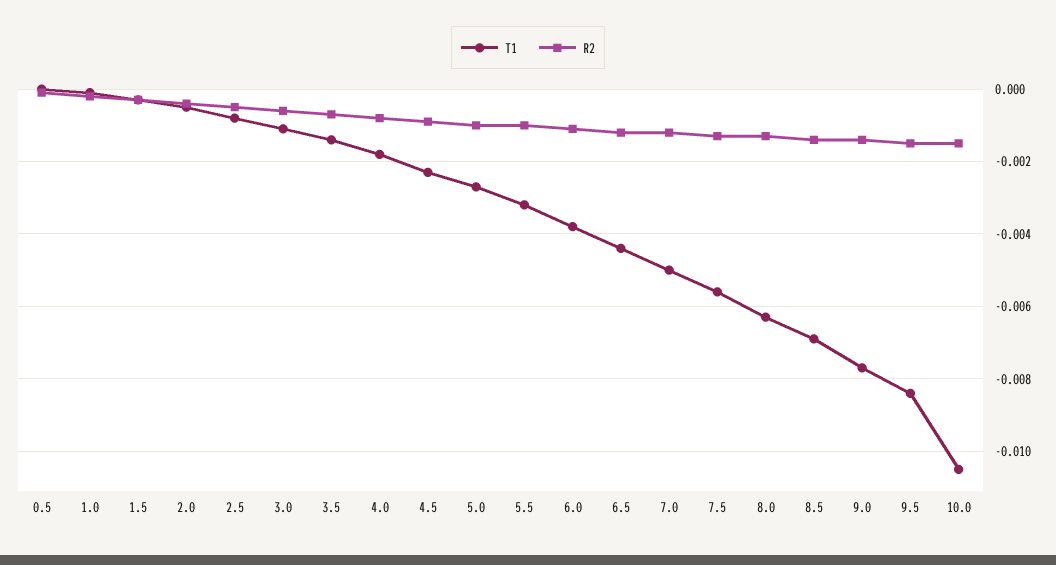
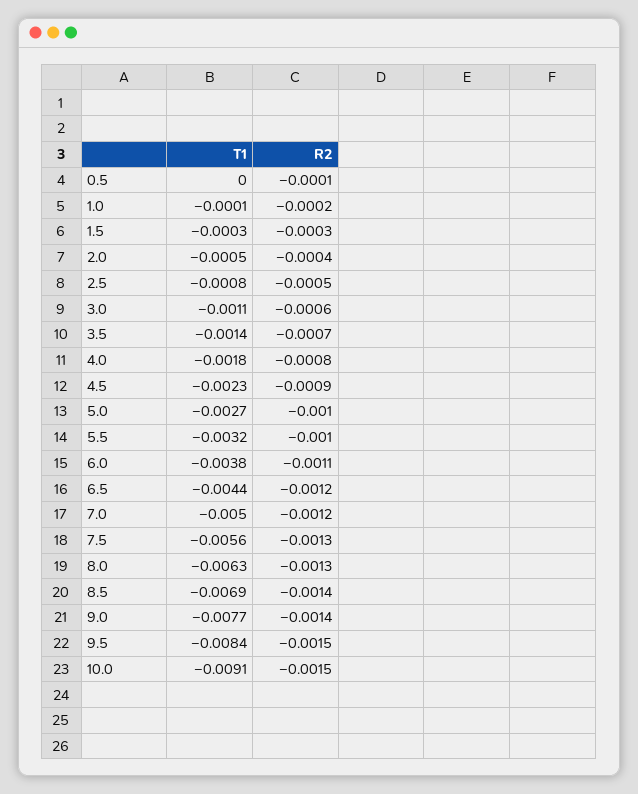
T1, 10.0: -0.0105 -> -0.0091

